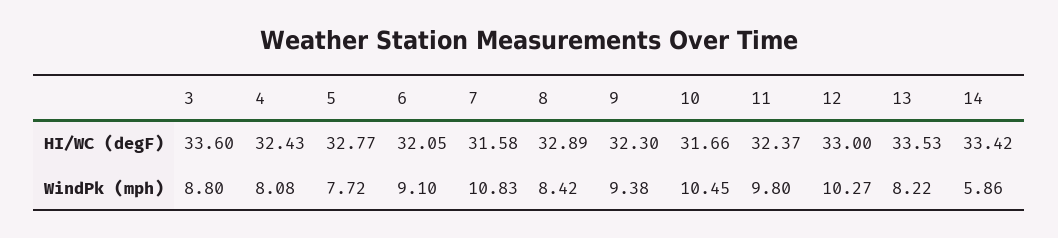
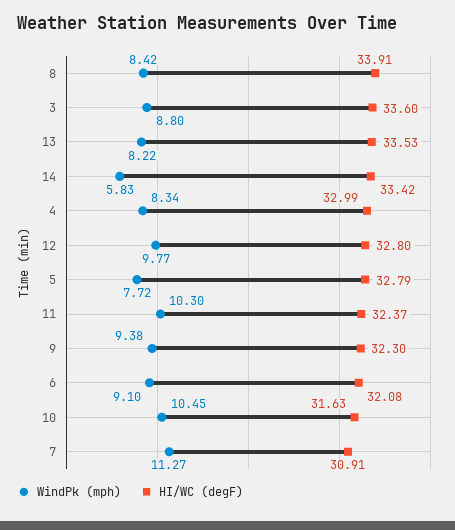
HI/WC (degF), 4: 32.43 -> 32.99
HI/WC (degF), 5: 32.77 -> 32.79
HI/WC (degF), 6: 32.05 -> 32.08
HI/WC (degF), 7: 31.58 -> 30.91
HI/WC (degF), 8: 32.89 -> 33.91
HI/WC (degF), 10: 31.66 -> 31.63
HI/WC (degF), 12: 33 -> 32.8
WindPk (mph), 4: 8.08 -> 8.34
WindPk (mph), 7: 10.83 -> 11.27
WindPk (mph), 11: 9.8 -> 10.3
WindPk (mph), 12: 10.27 -> 9.77
WindPk (mph), 14: 5.86 -> 5.83

